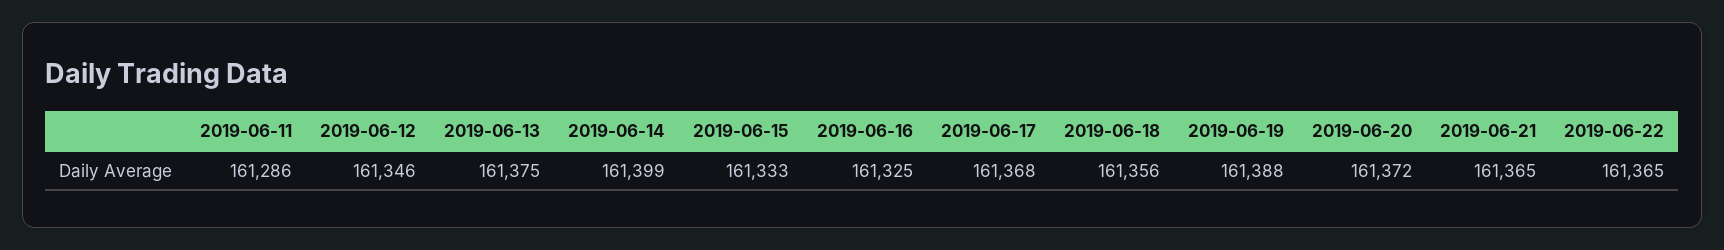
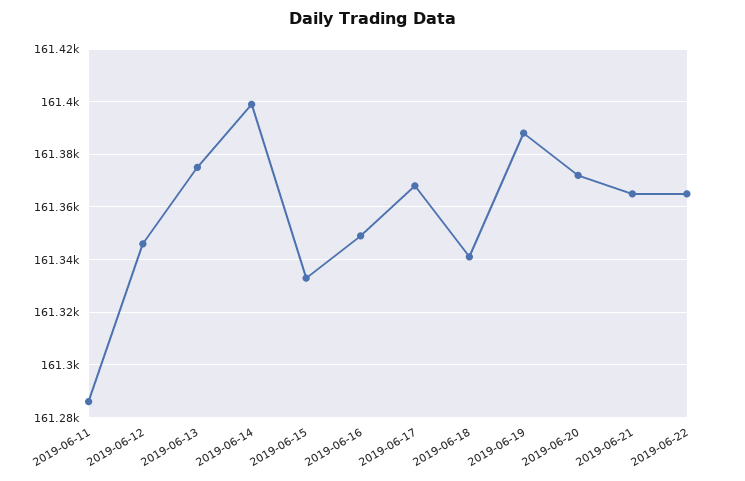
2019-06-16: 161325 -> 161350
2019-06-18: 161356 -> 161340

